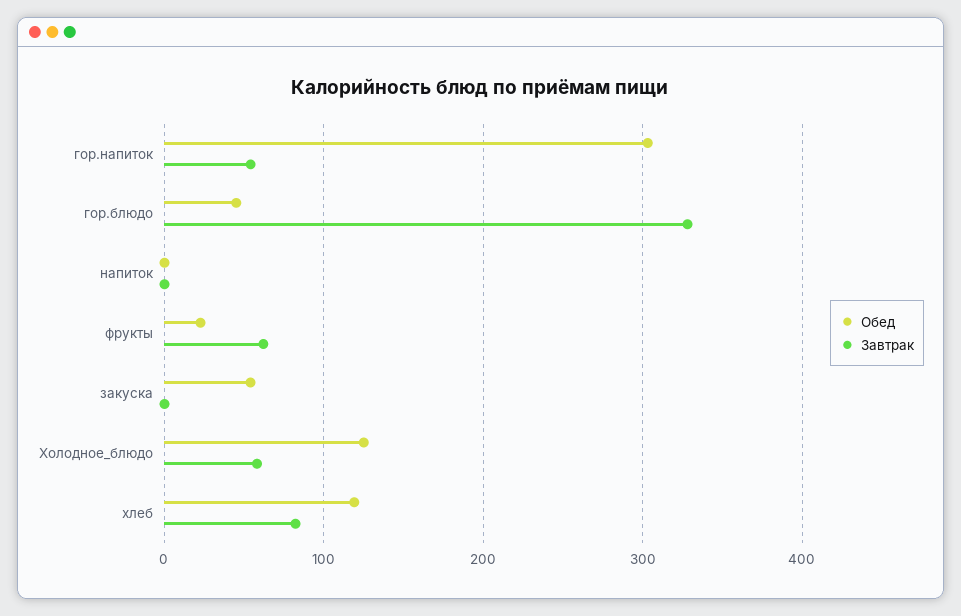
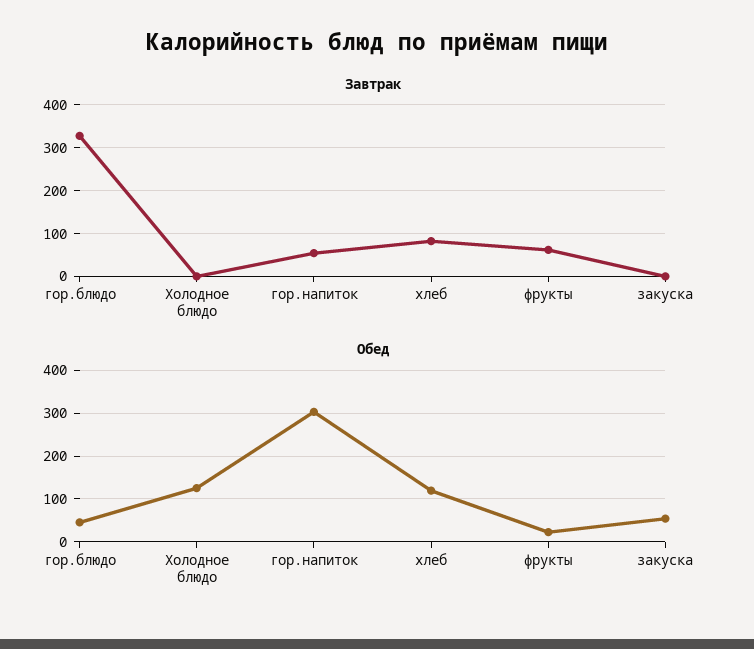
Обед, напиток: 0 -> none
Завтрак, напиток: 0 -> none
Завтрак, Холодное_блюдо: 60 -> 0

